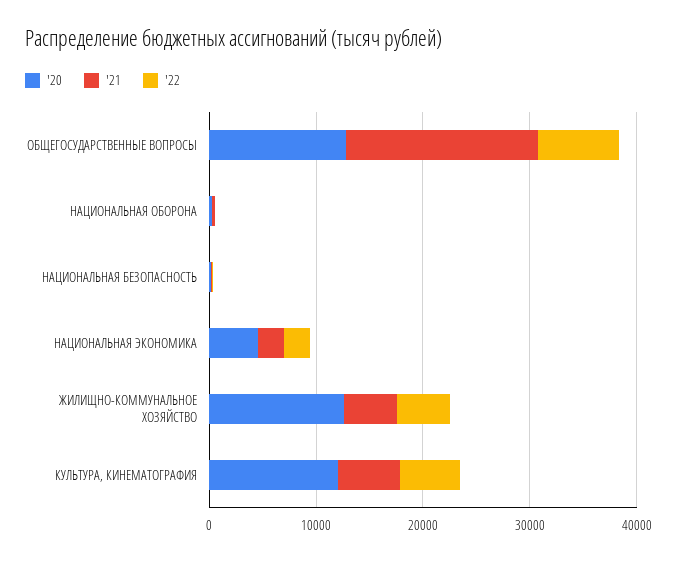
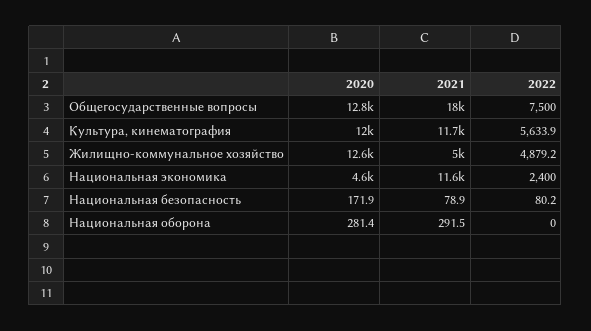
'21, НАЦИОНАЛЬНАЯ ЭКОНОМИКА: 2000 -> 11600
'21, КУЛЬТУРА, КИНЕМАТОГРАФИЯ: 6000 -> 11700

